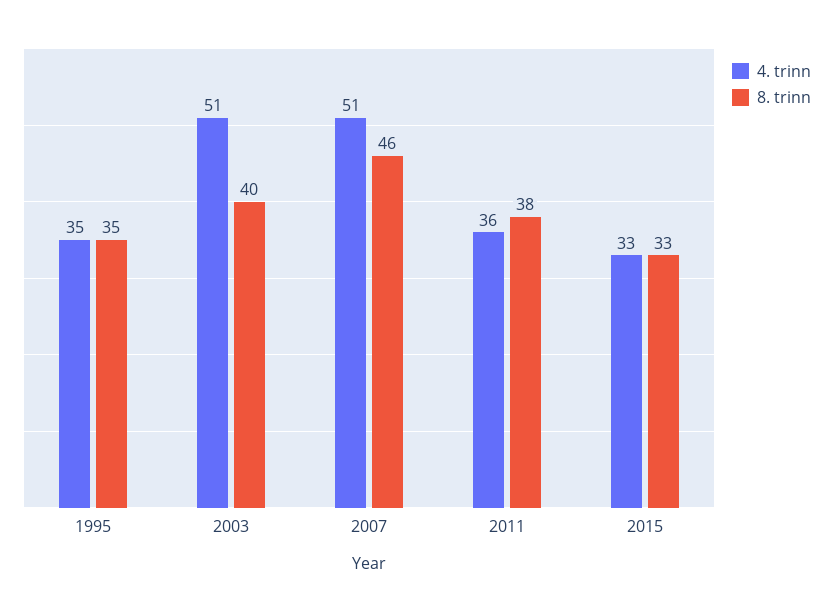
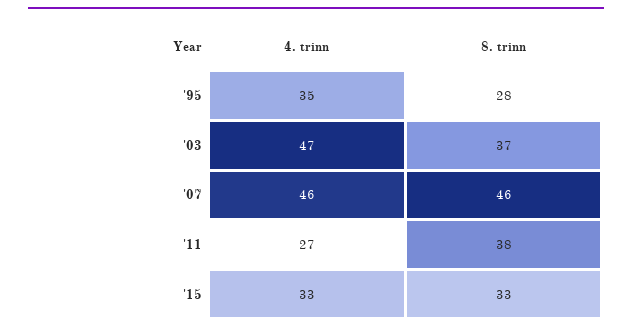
8. trinn, 1995: 35 -> 28
4. trinn, 2003: 51 -> 47
8. trinn, 2003: 40 -> 37
4. trinn, 2007: 51 -> 46
4. trinn, 2011: 36 -> 27

